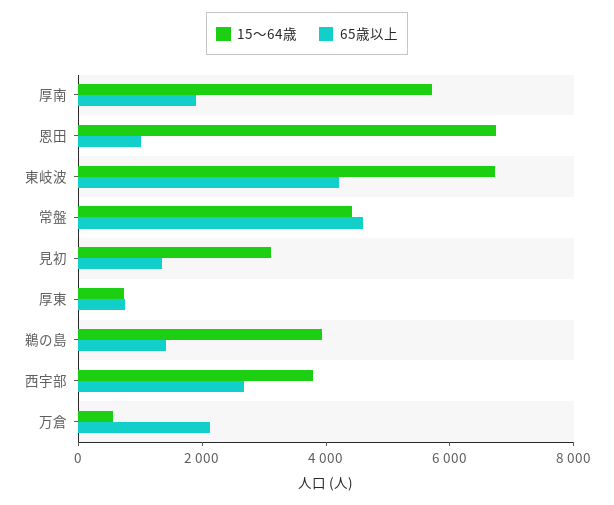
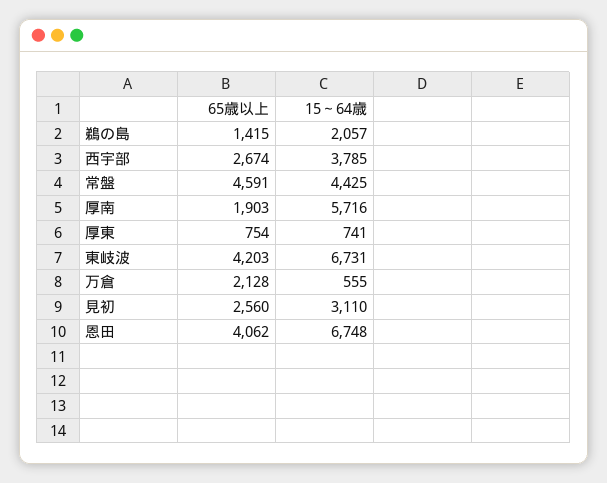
65歳以上, 恩田: 1000 -> 4062
65歳以上, 見初: 1500 -> 2560
15～64歳, 鵜の島: 4000 -> 2057

